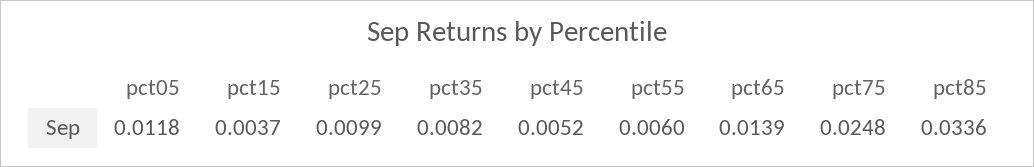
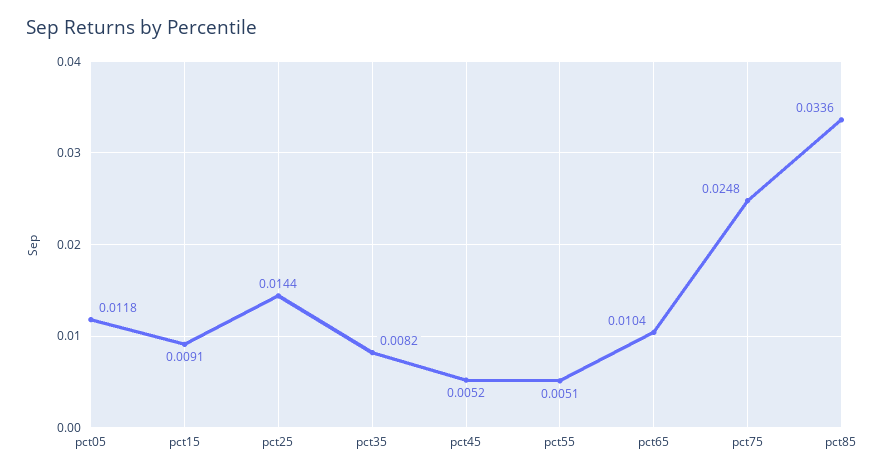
pct15: 0.0037 -> 0.0091
pct25: 0.0099 -> 0.0144
pct55: 0.006 -> 0.0051
pct65: 0.0139 -> 0.0104

